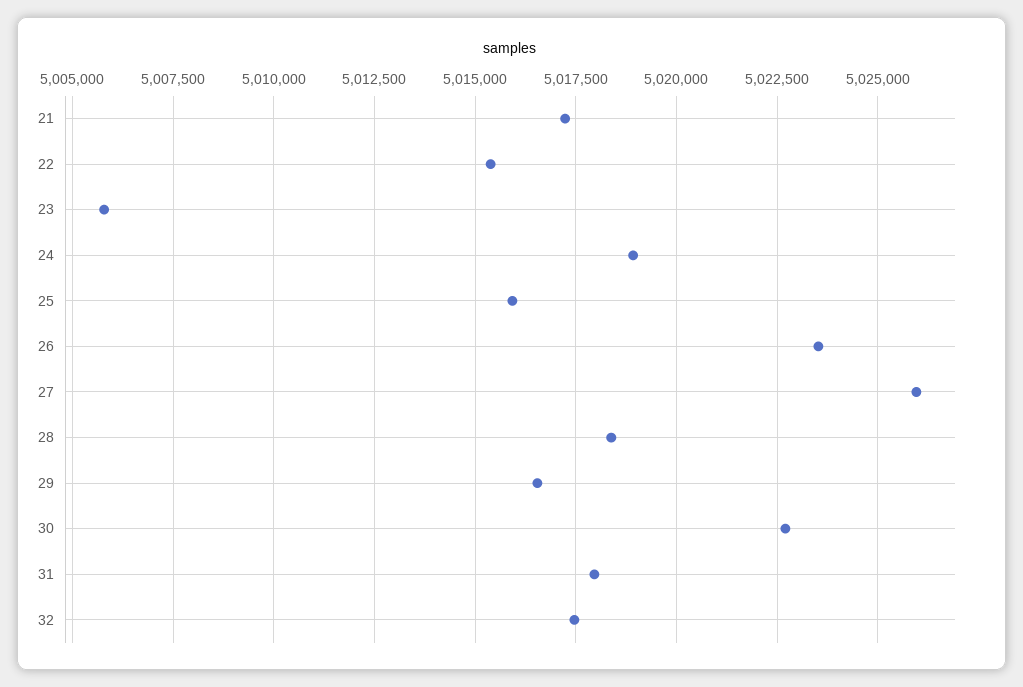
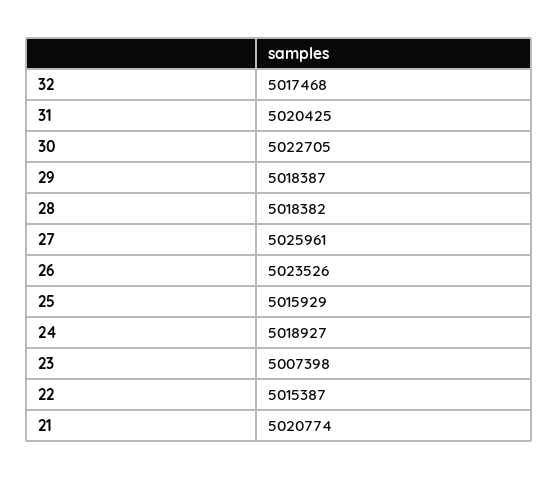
21: 5017250 -> 5020774
23: 5005750 -> 5007398
29: 5016500 -> 5018387
31: 5018000 -> 5020425

